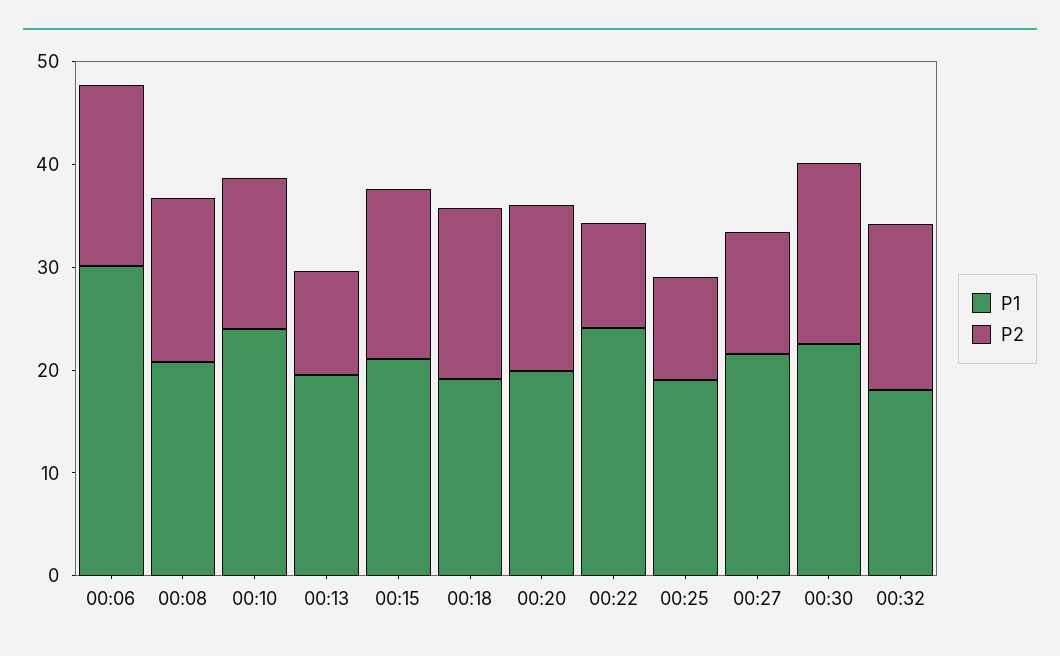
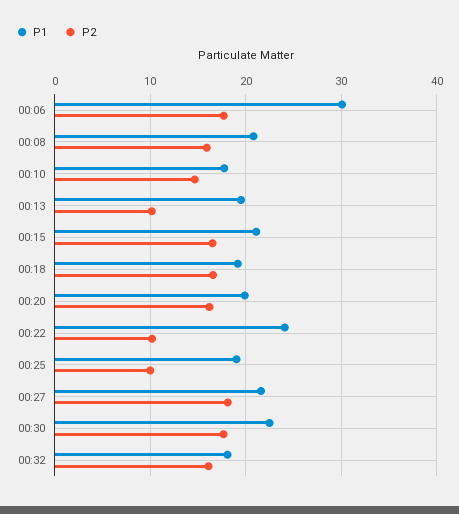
P1, 00:10: 24 -> 18
P2, 00:27: 12 -> 18

